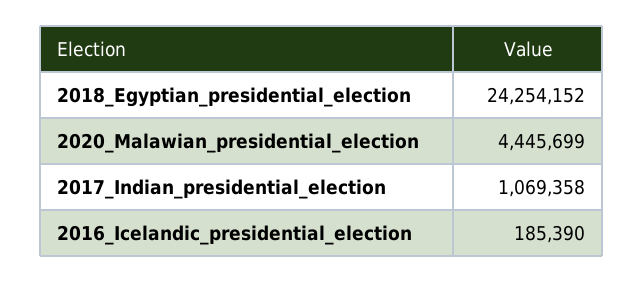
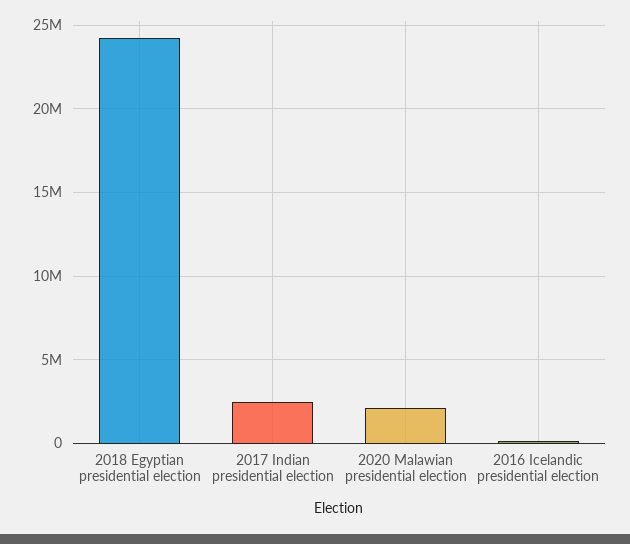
2020_Malawian_presidential_election: 4445699 -> 2000000
2017_Indian_presidential_election: 1069358 -> 2500000

